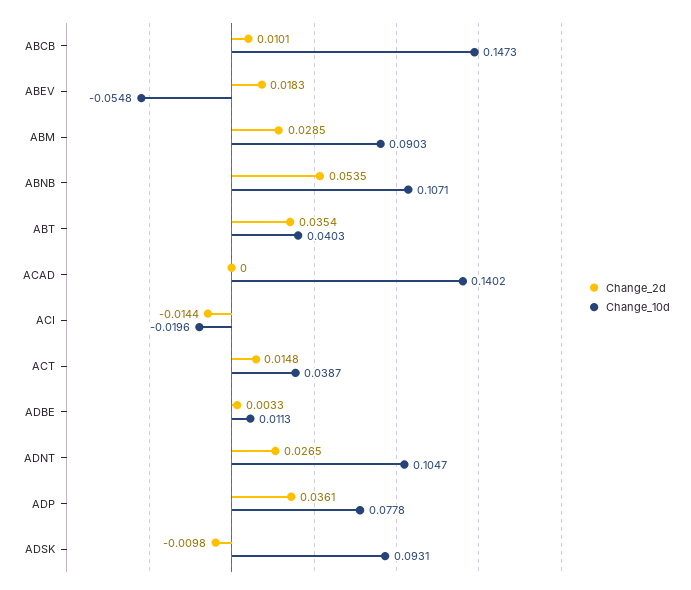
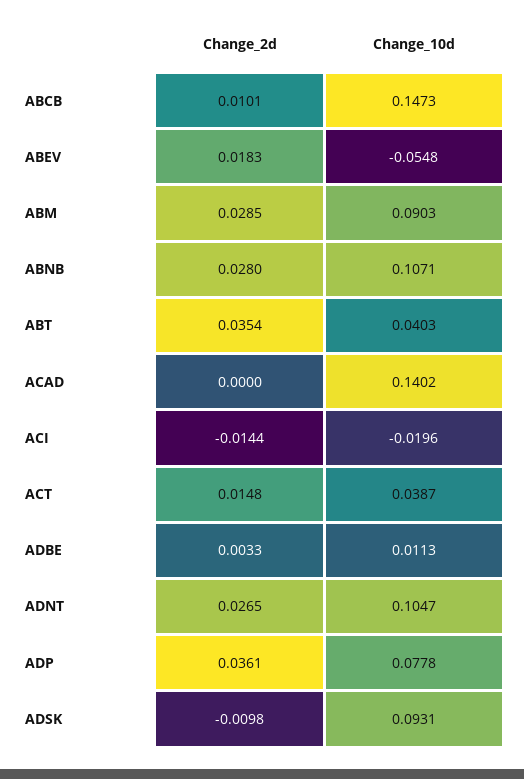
Change_2d, ABNB: 0.0535 -> 0.028

